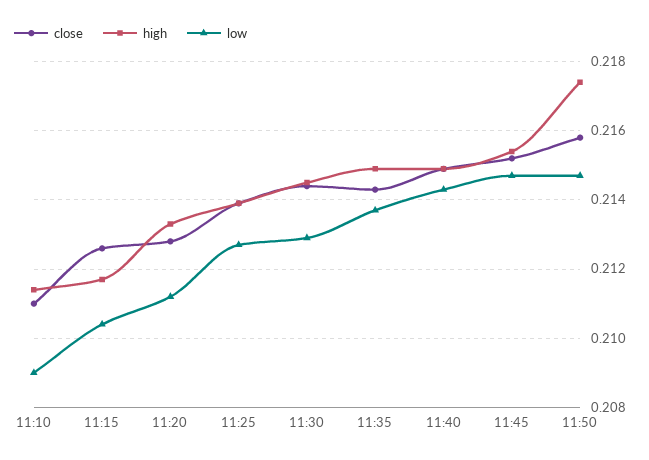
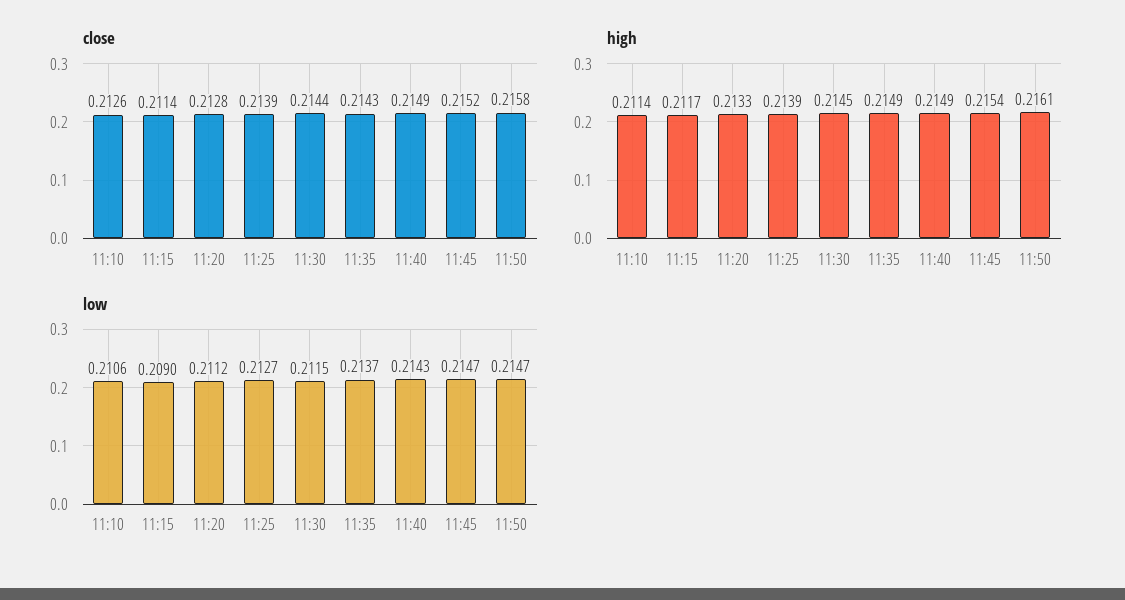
close, 11:10: 0.211 -> 0.2126
low, 11:10: 0.209 -> 0.2106
close, 11:15: 0.2125 -> 0.2114
low, 11:15: 0.2105 -> 0.209
low, 11:30: 0.213 -> 0.2115
high, 11:50: 0.2175 -> 0.2161

